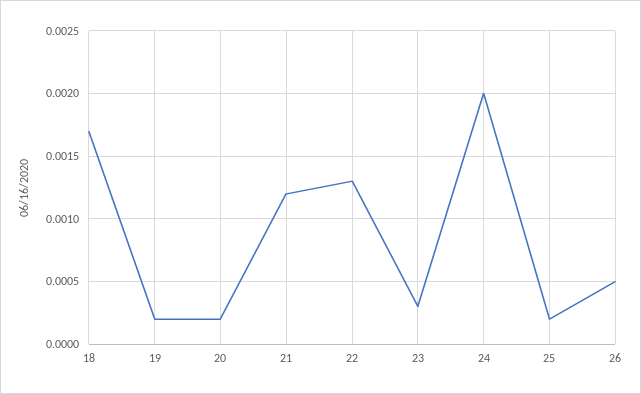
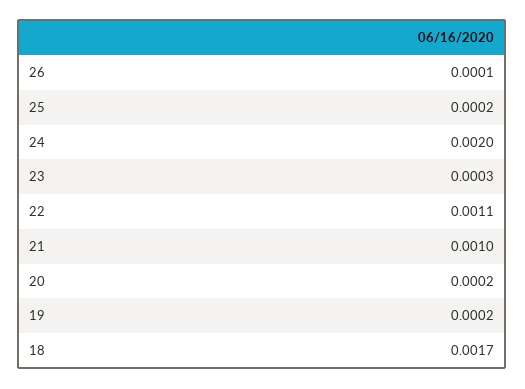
21: 0.0012 -> 0.001
22: 0.0013 -> 0.0011
26: 0.0005 -> 0.0001

